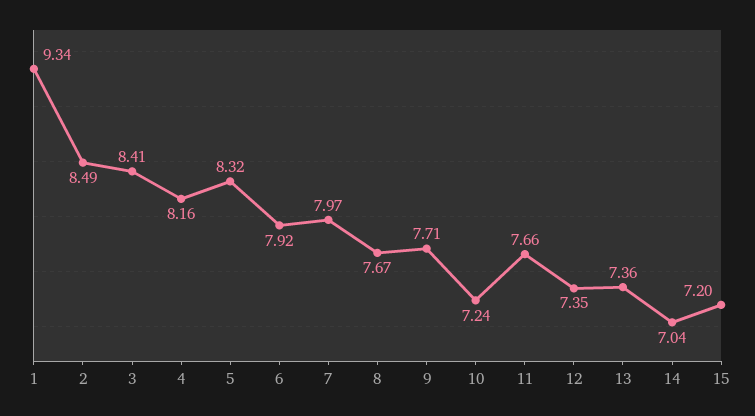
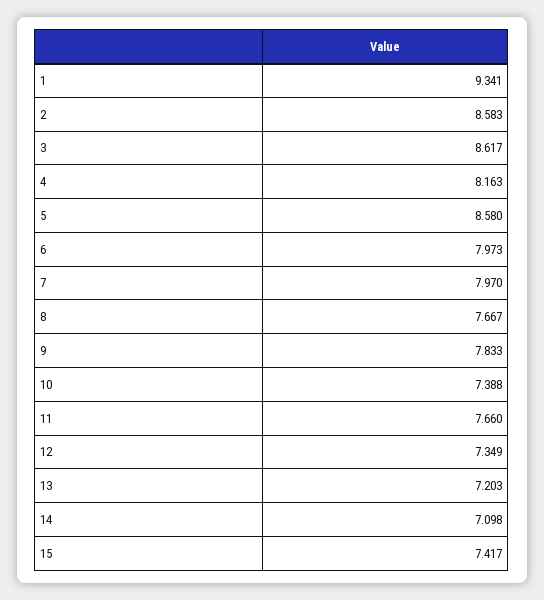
2: 8.49 -> 8.583
3: 8.41 -> 8.617
5: 8.32 -> 8.58
6: 7.92 -> 7.973
9: 7.71 -> 7.833
10: 7.24 -> 7.388
13: 7.36 -> 7.203
14: 7.04 -> 7.098
15: 7.2 -> 7.417

